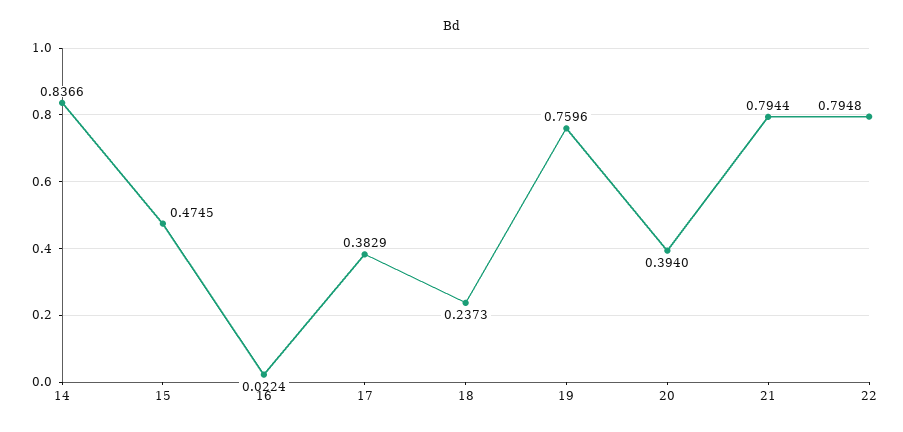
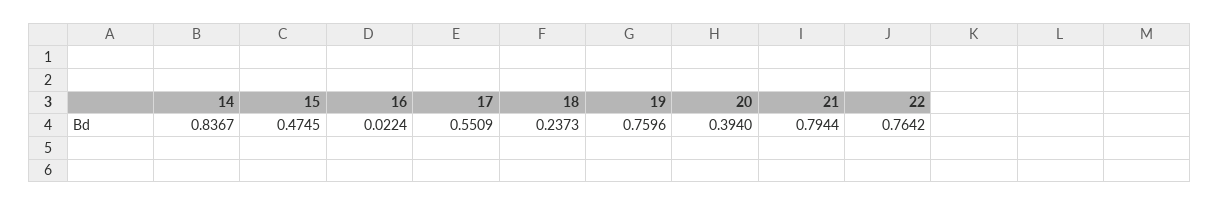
14: 0.8366 -> 0.8367
17: 0.3829 -> 0.5509
22: 0.7948 -> 0.7642

